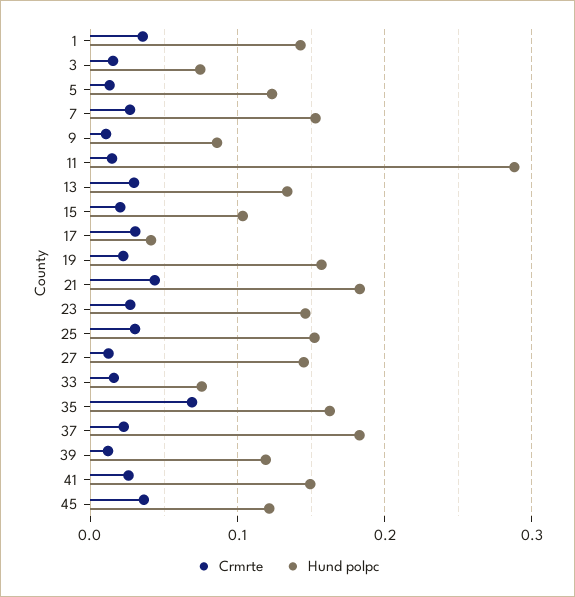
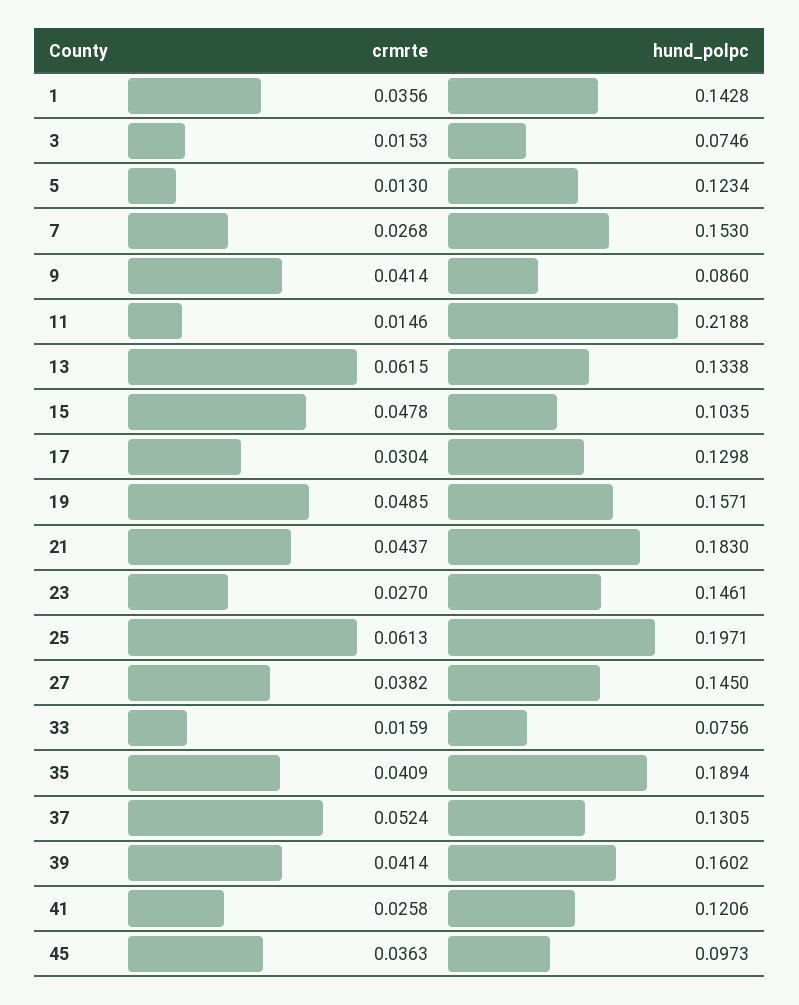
Crmrte, 9: 0.01 -> 0.0414
Hund polpc, 11: 0.29 -> 0.2188
Crmrte, 13: 0.03 -> 0.0615
Crmrte, 15: 0.02 -> 0.0478
Hund polpc, 17: 0.04 -> 0.1298
Crmrte, 19: 0.02 -> 0.0485
Crmrte, 25: 0.03 -> 0.0613
Hund polpc, 25: 0.15 -> 0.1971
Crmrte, 27: 0.01 -> 0.0382
Crmrte, 35: 0.07 -> 0.0409
Hund polpc, 35: 0.16 -> 0.1894
Crmrte, 37: 0.02 -> 0.0524
Hund polpc, 37: 0.18 -> 0.1305
Crmrte, 39: 0.01 -> 0.0414
Hund polpc, 39: 0.12 -> 0.1602
Hund polpc, 41: 0.15 -> 0.1206
Hund polpc, 45: 0.12 -> 0.0973

